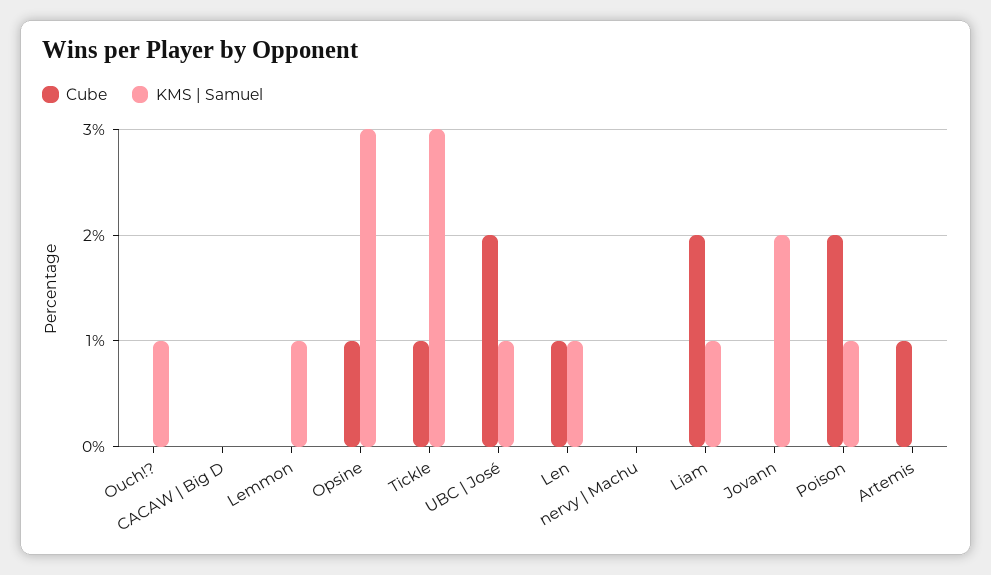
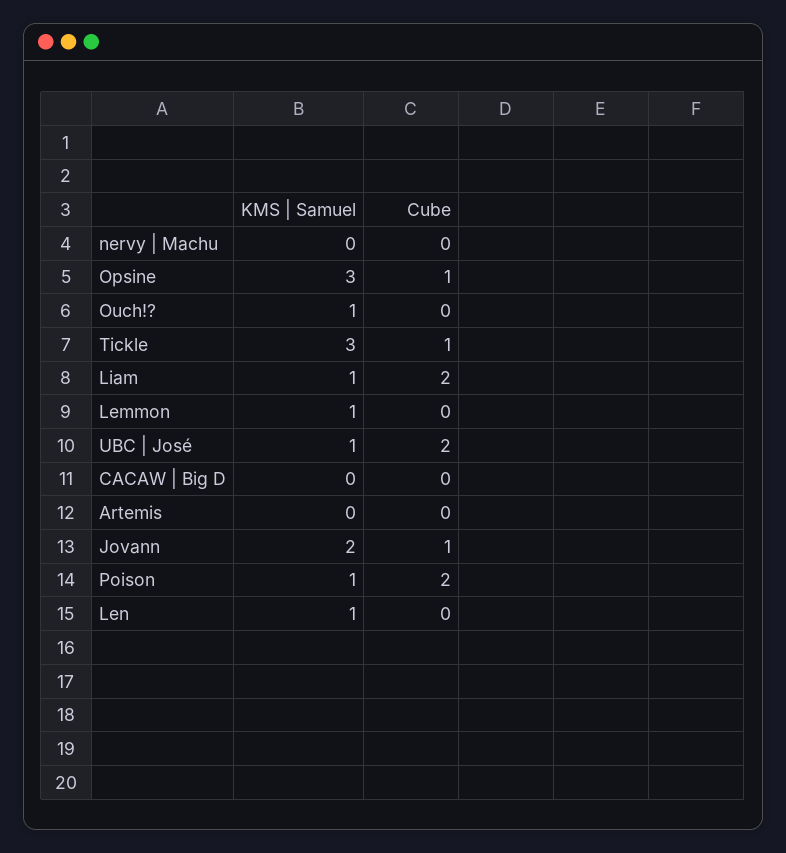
Cube, Len: 1 -> 0
Cube, Jovann: 0 -> 1
Cube, Artemis: 1 -> 0

